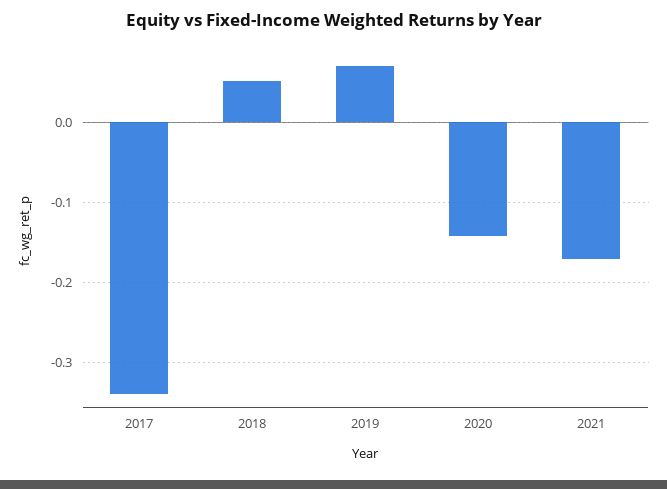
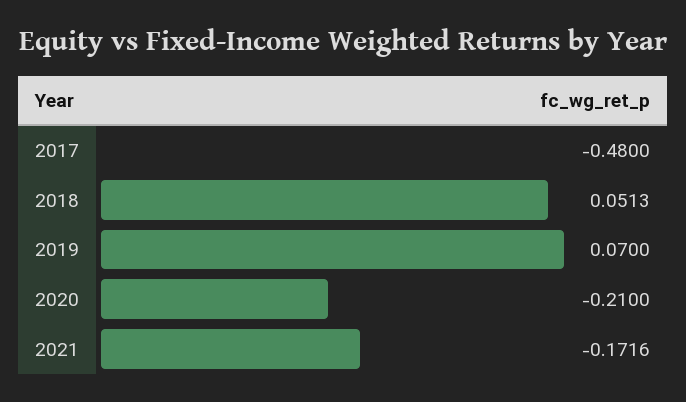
2017: -0.34 -> -0.48
2020: -0.14 -> -0.21

